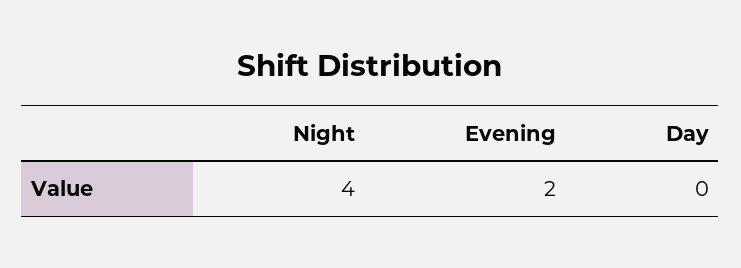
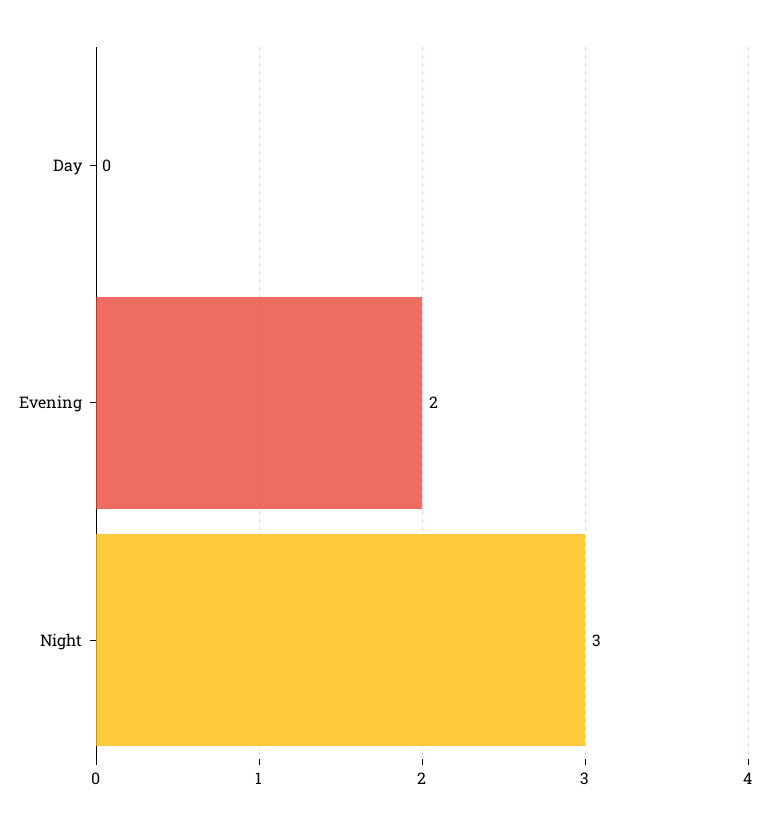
Night: 4 -> 3

